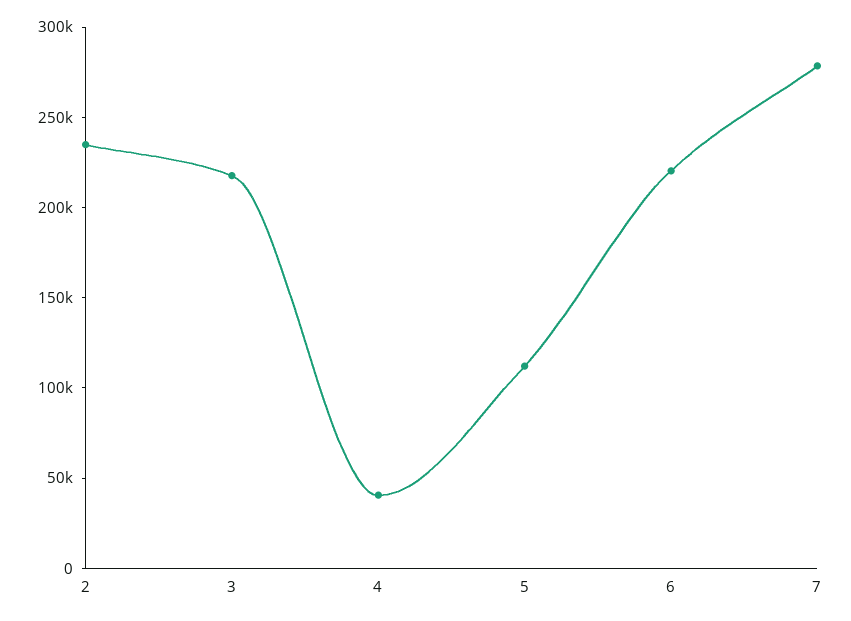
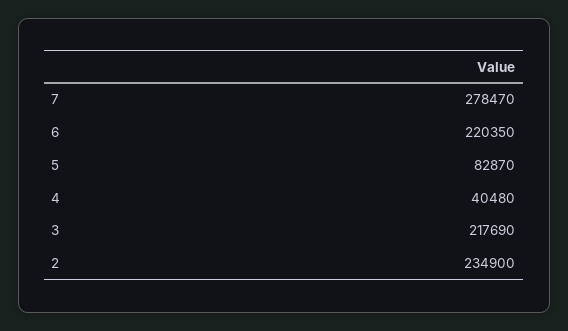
5: 110000 -> 82870

